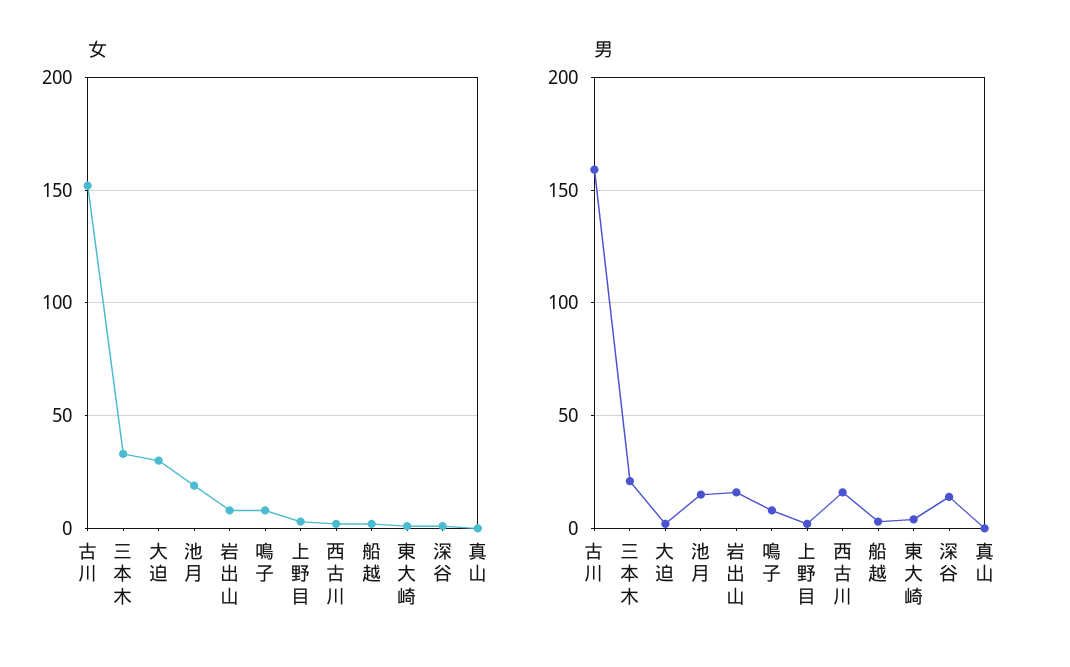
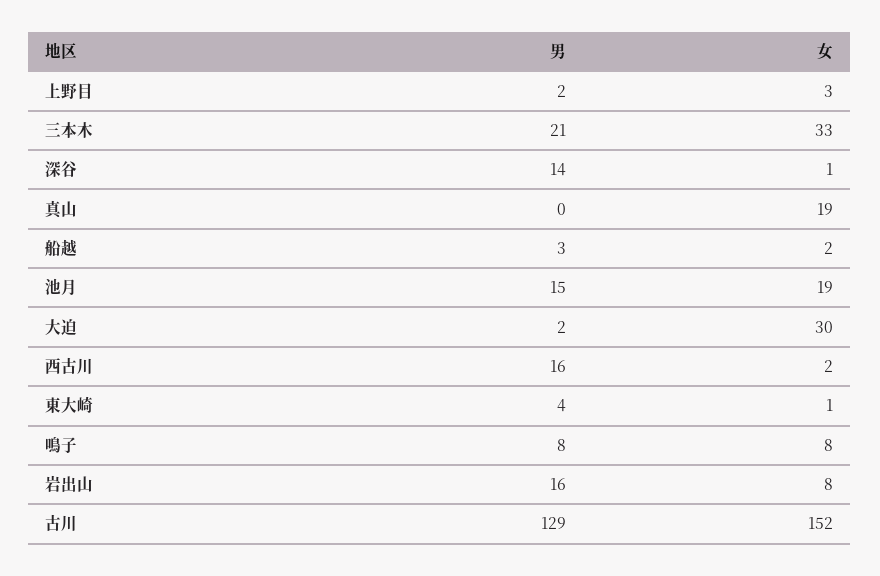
女, 真山: 0 -> 19
男, 古川: 160 -> 129

